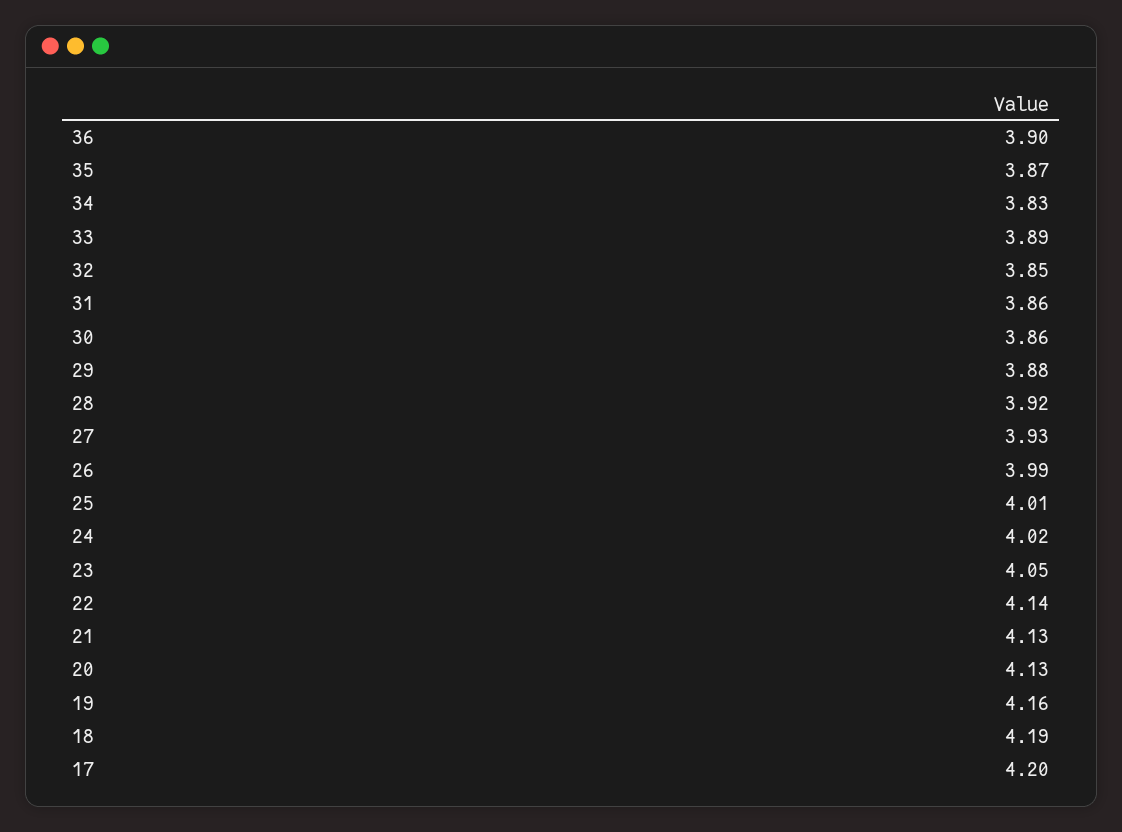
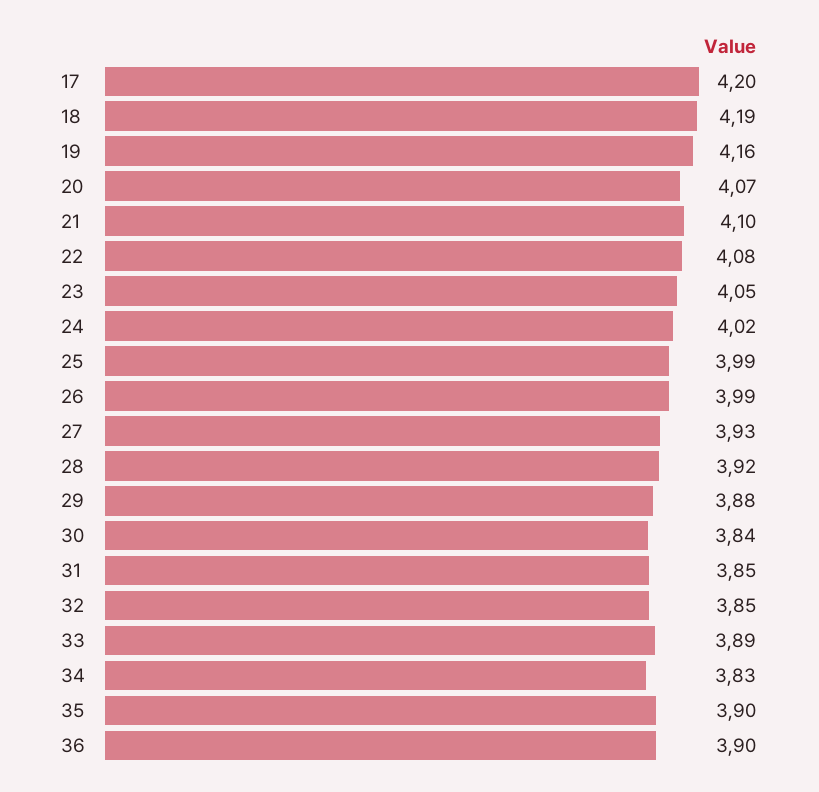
35: 3.87 -> 3.9
31: 3.86 -> 3.85
30: 3.86 -> 3.84
25: 4.01 -> 3.99
22: 4.14 -> 4.08
21: 4.13 -> 4.1
20: 4.13 -> 4.07

